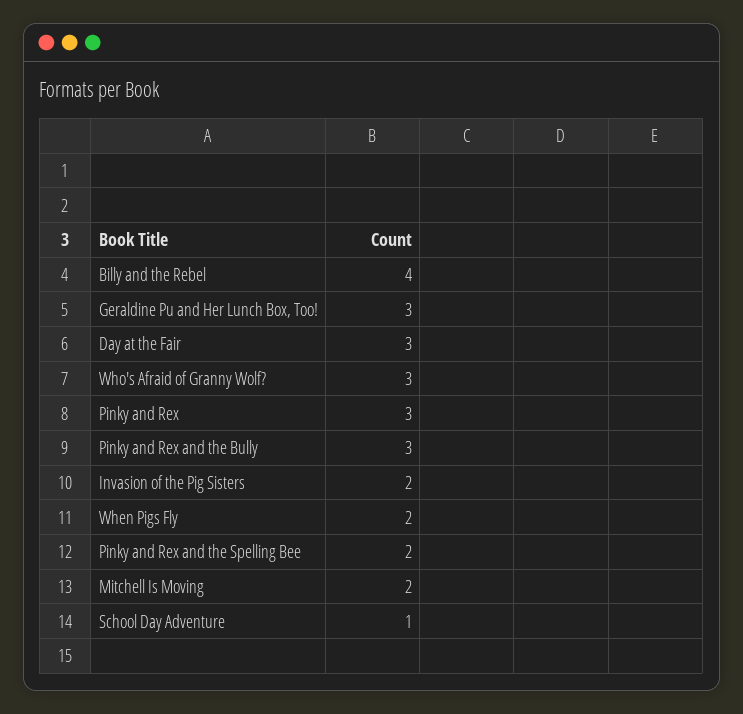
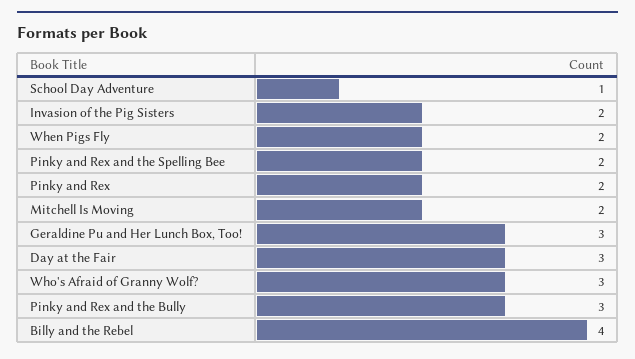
Pinky and Rex: 3 -> 2

